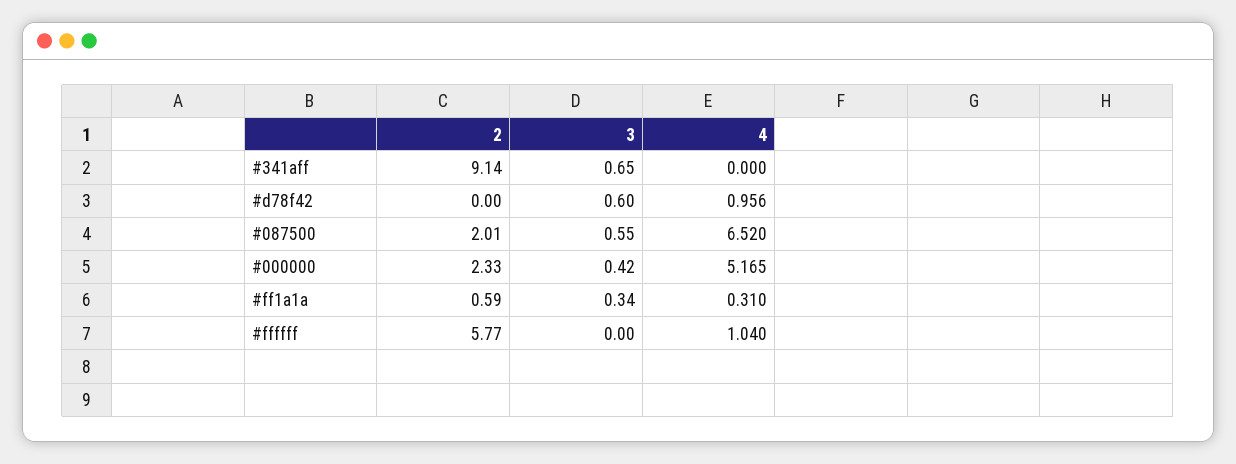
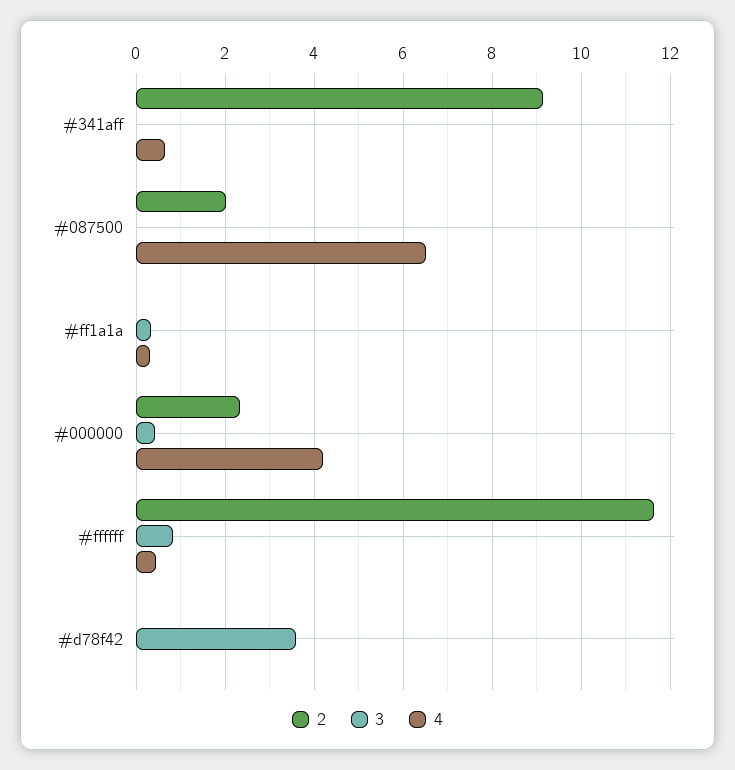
3, #341aff: 0.65 -> 0
4, #341aff: 0 -> 0.6
3, #d78f42: 0.6 -> 3.6
4, #d78f42: 0.956 -> 0
3, #087500: 0.55 -> 0
4, #000000: 5.165 -> 4.2
2, #ff1a1a: 0.59 -> 0
2, #ffffff: 5.77 -> 11.6
3, #ffffff: 0 -> 0.8
4, #ffffff: 1.04 -> 0.4

